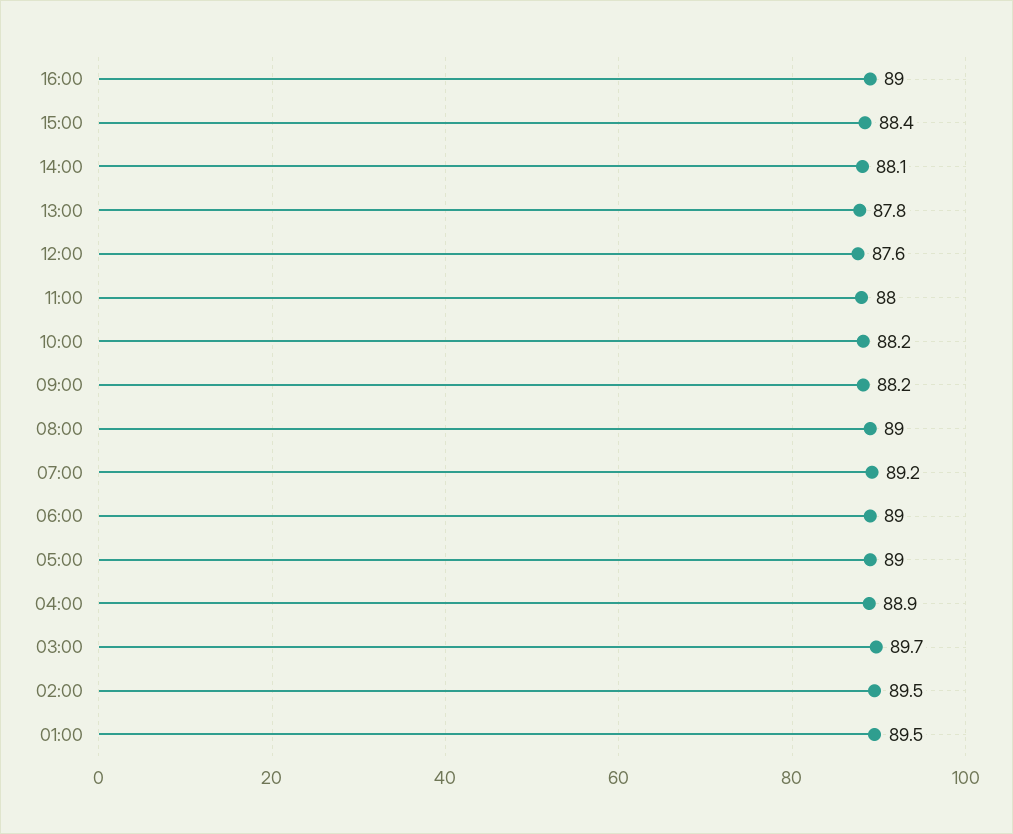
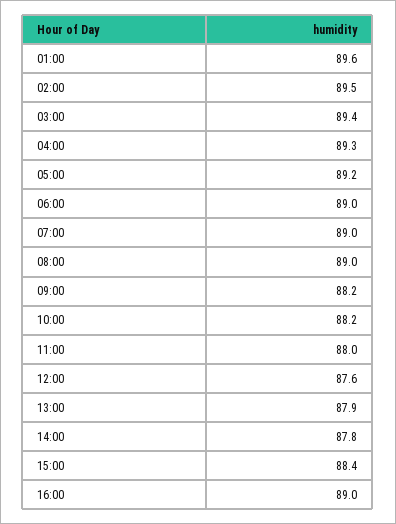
14:00: 88.1 -> 87.8
13:00: 87.8 -> 87.9
07:00: 89.2 -> 89
05:00: 89 -> 89.2
04:00: 88.9 -> 89.3
03:00: 89.7 -> 89.4
01:00: 89.5 -> 89.6

